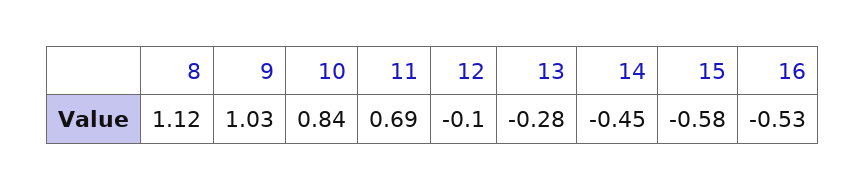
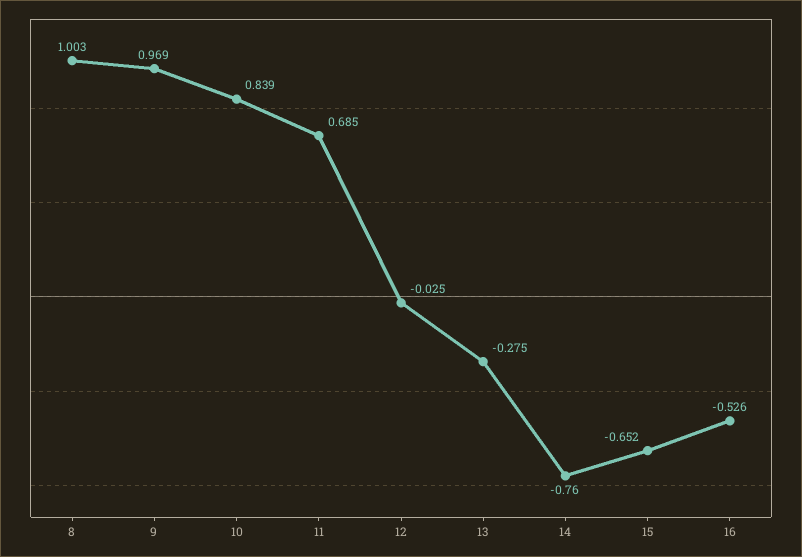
8: 1.12 -> 1.003
9: 1.03 -> 0.969
12: -0.1 -> -0.025
14: -0.45 -> -0.76
15: -0.58 -> -0.652

